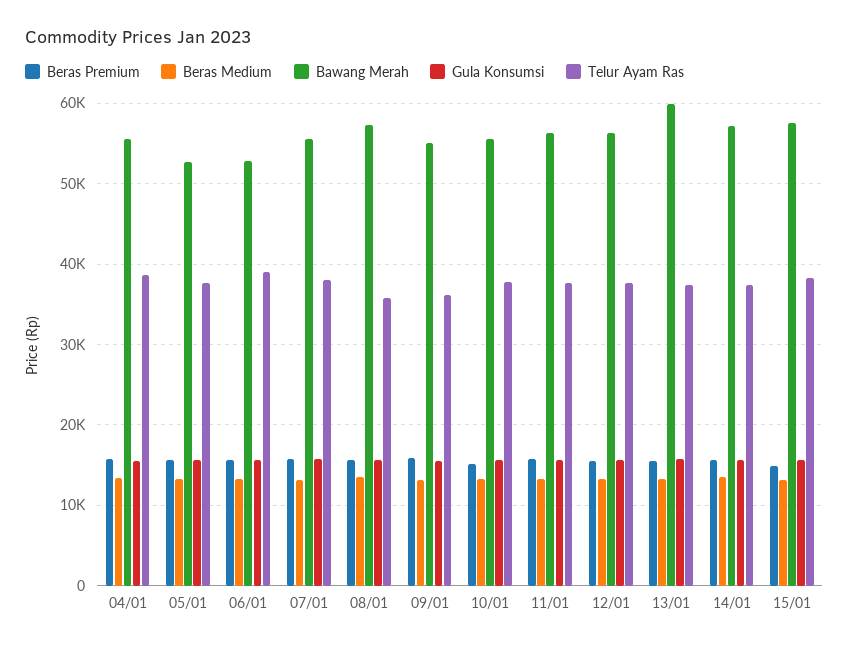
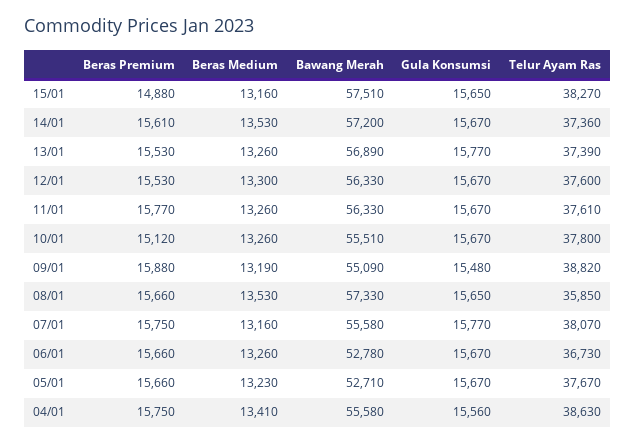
Telur Ayam Ras, 06/01: 39000 -> 36730
Telur Ayam Ras, 09/01: 36000 -> 38820
Bawang Merah, 13/01: 60000 -> 56890

